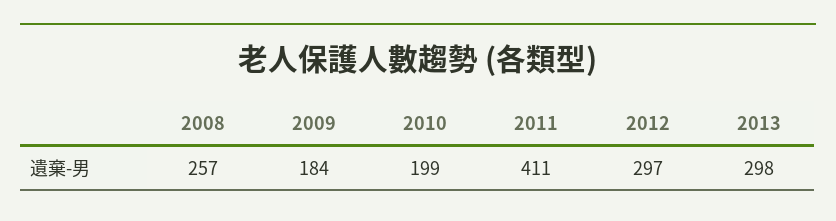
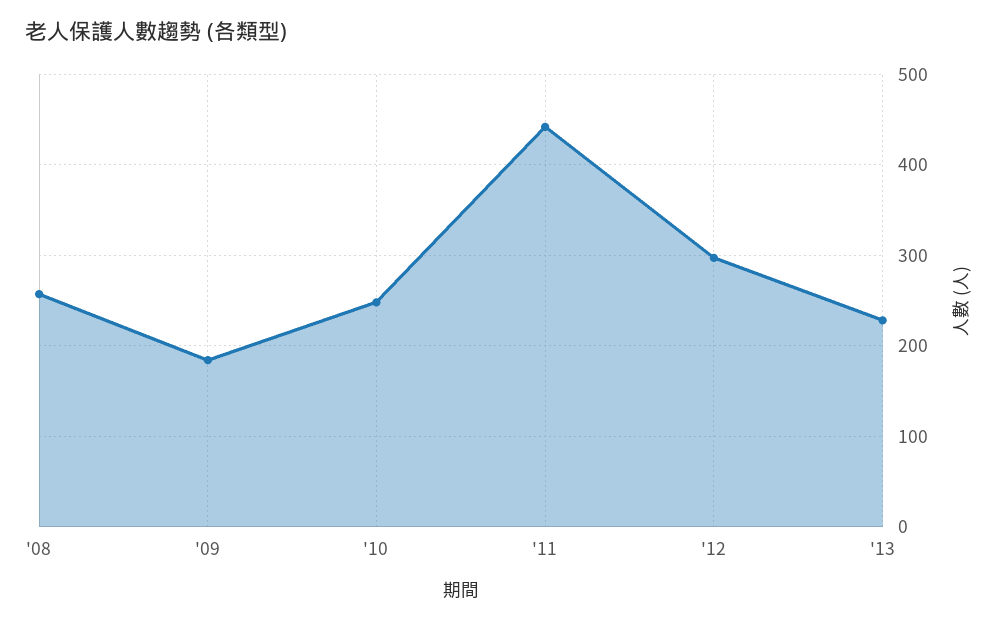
2010: 199 -> 250
2011: 411 -> 440
2013: 298 -> 230

